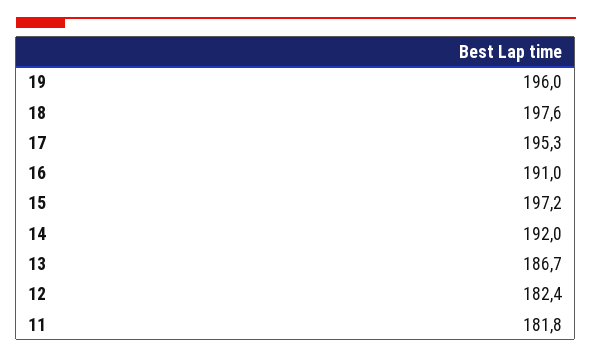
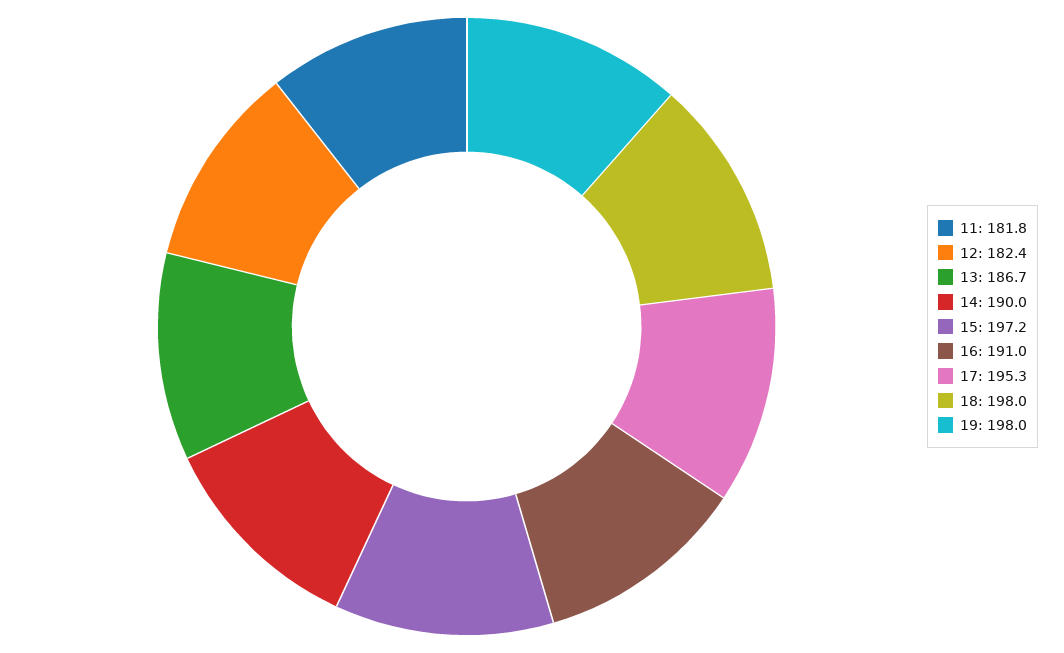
19: 196 -> 198
18: 197.6 -> 198
14: 192 -> 190

